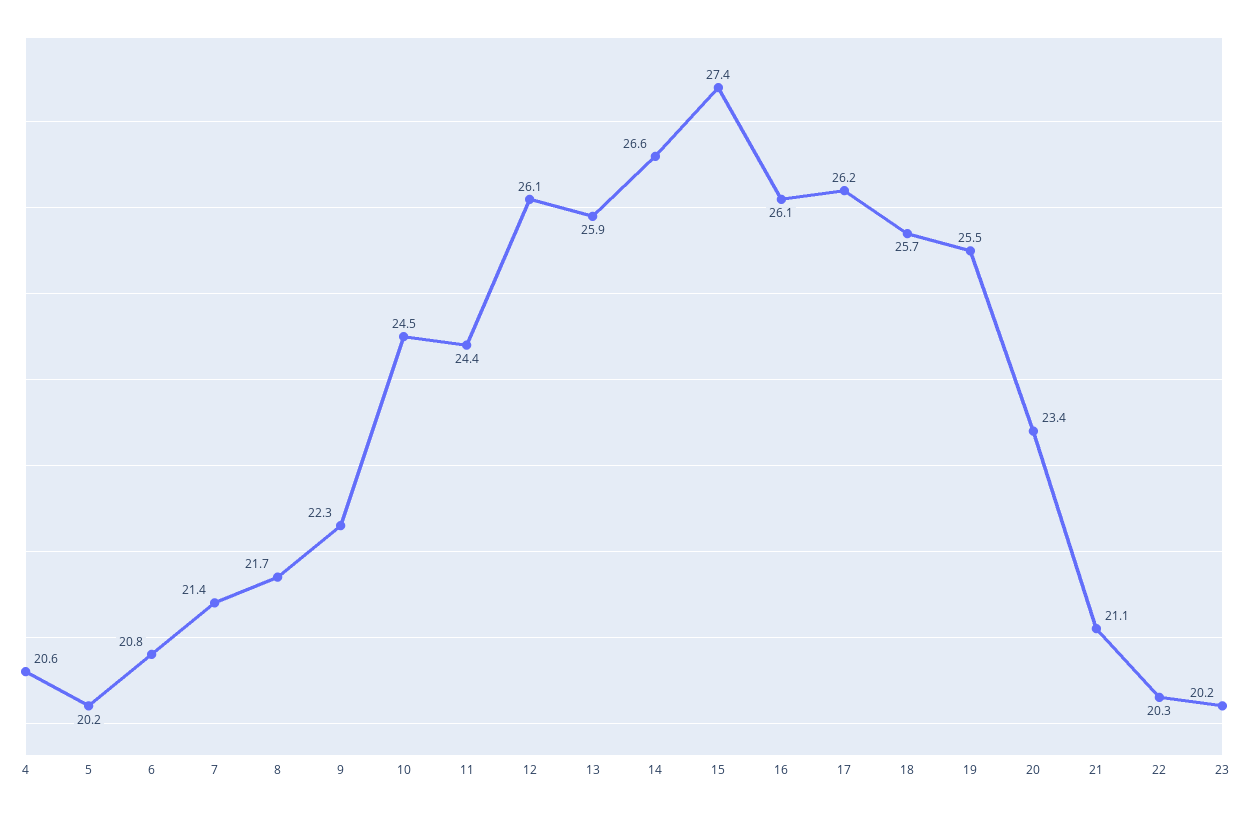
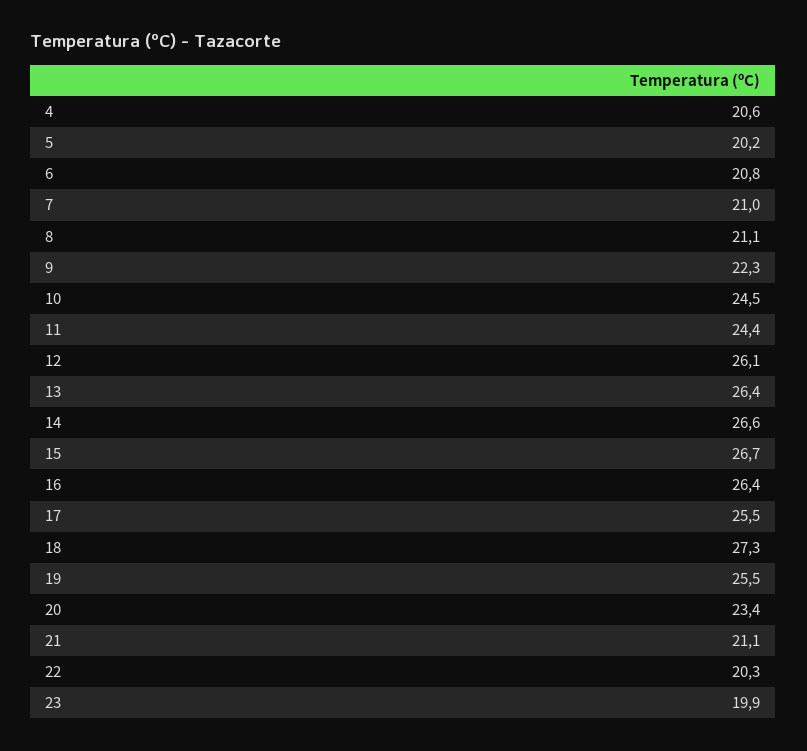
7: 21.4 -> 21
8: 21.7 -> 21.1
13: 25.9 -> 26.4
15: 27.4 -> 26.7
16: 26.1 -> 26.4
17: 26.2 -> 25.5
18: 25.7 -> 27.3
23: 20.2 -> 19.9

